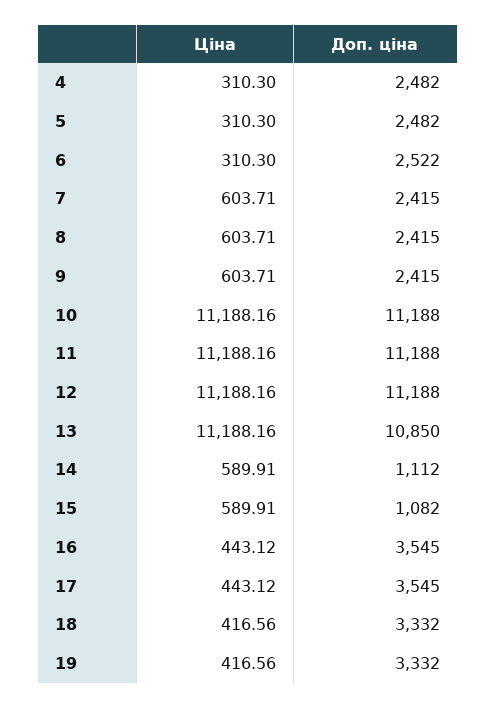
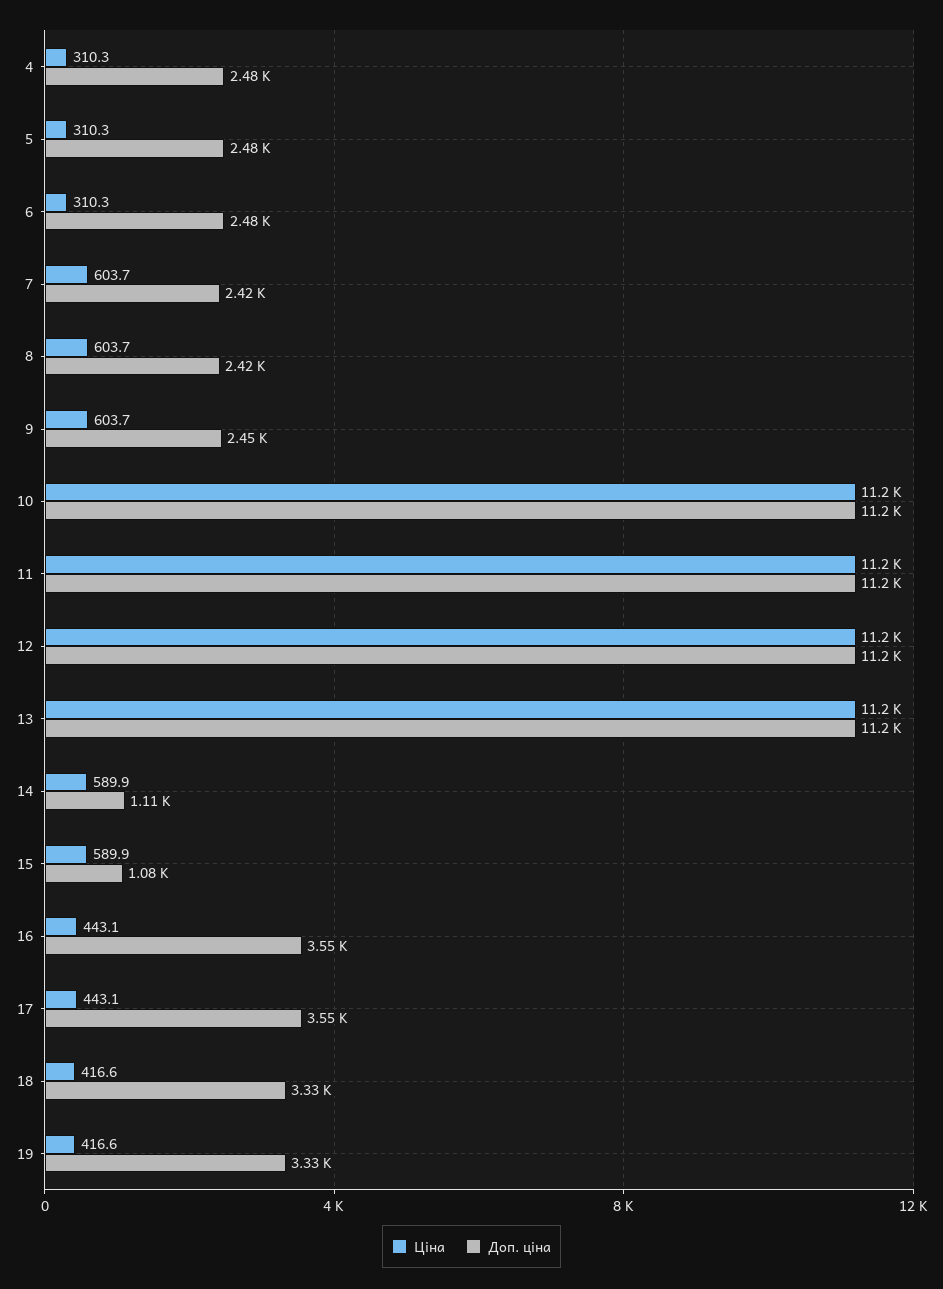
Доп. ціна, 6: 2522 -> 2480
Доп. ціна, 9: 2415 -> 2450
Доп. ціна, 13: 10850 -> 11200

